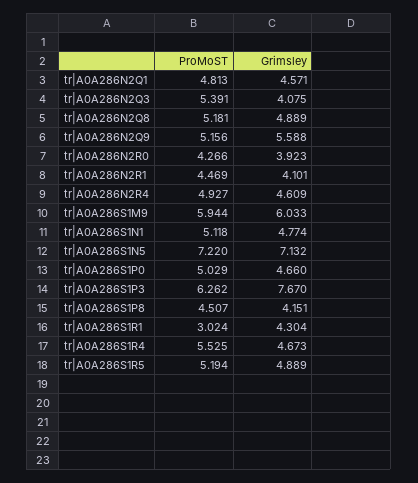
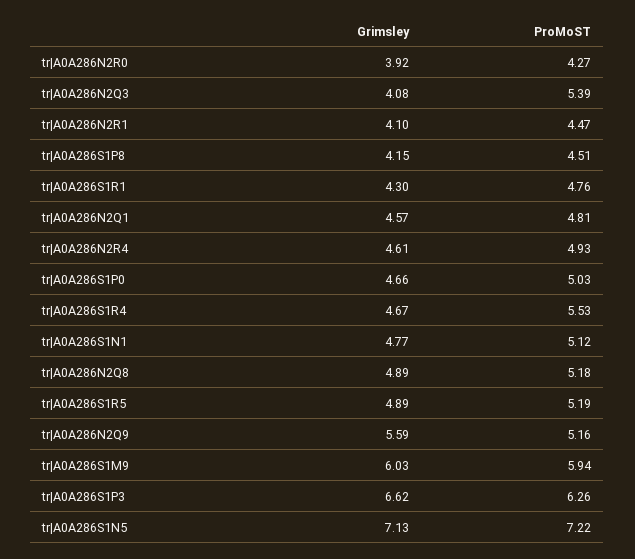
Grimsley, tr|A0A286S1P3: 7.67 -> 6.62
ProMoST, tr|A0A286S1R1: 3.024 -> 4.76

